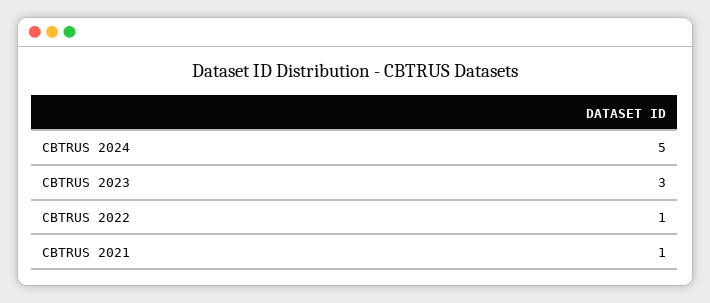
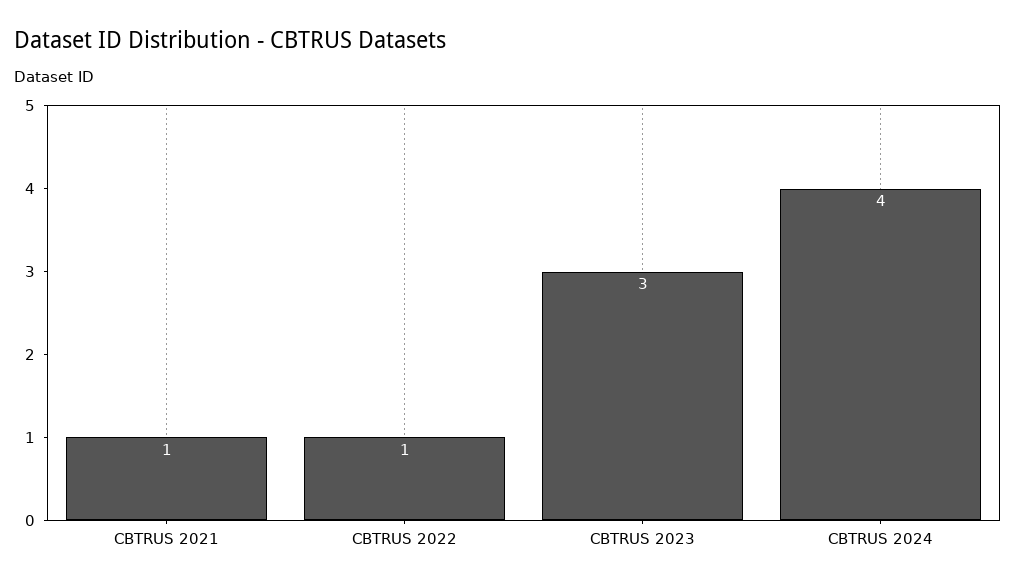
CBTRUS 2024: 5 -> 4

